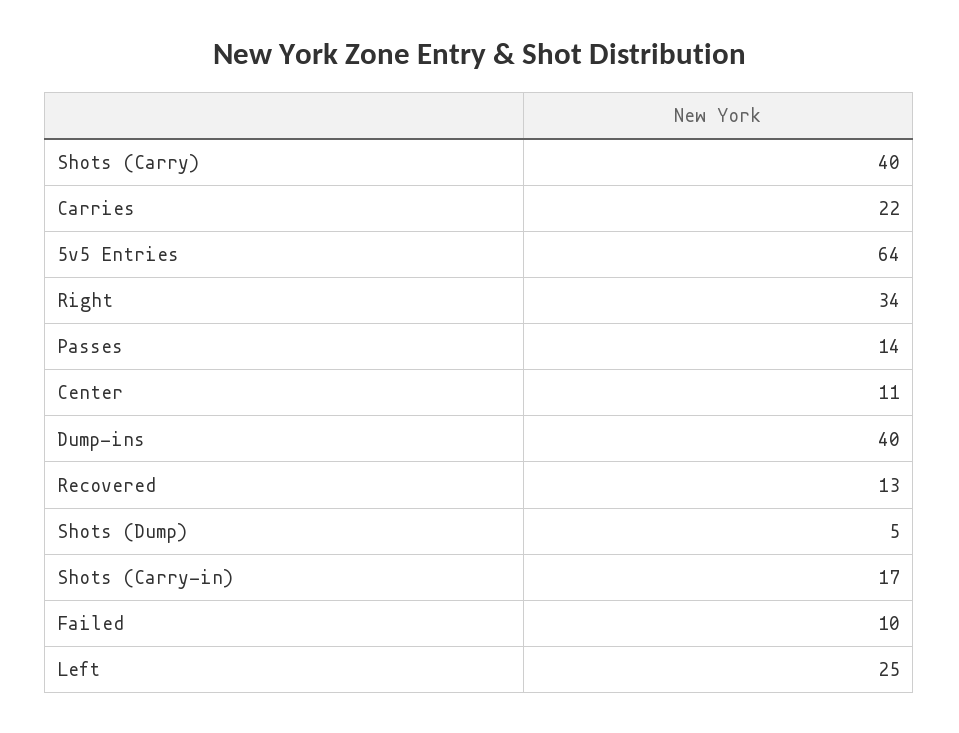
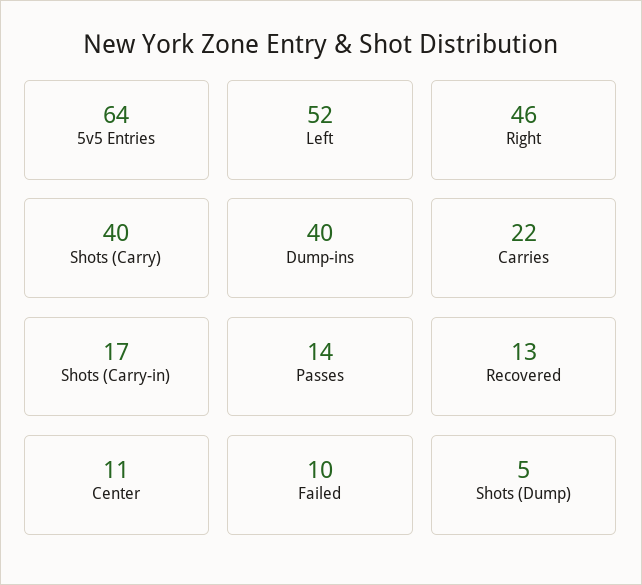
Right: 34 -> 46
Left: 25 -> 52

